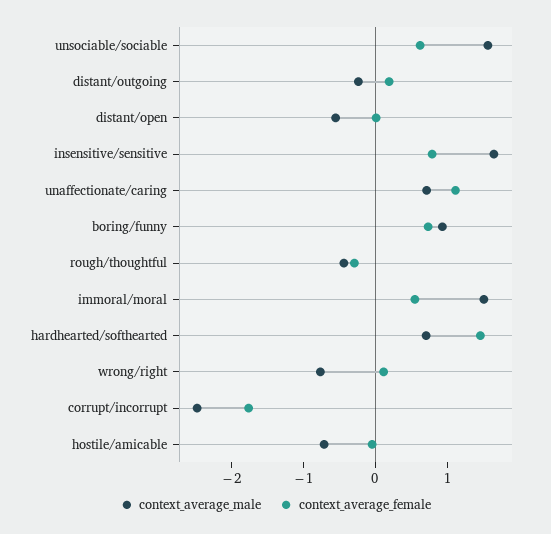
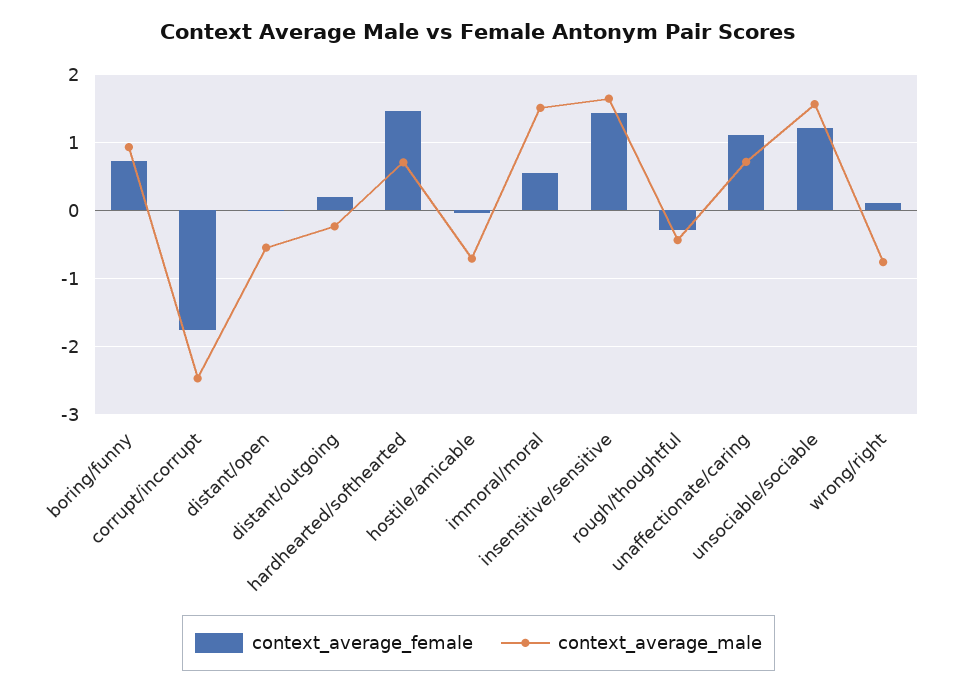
context_average_female, unsociable/sociable: 0.6 -> 1.2
context_average_female, insensitive/sensitive: 0.8 -> 1.4

